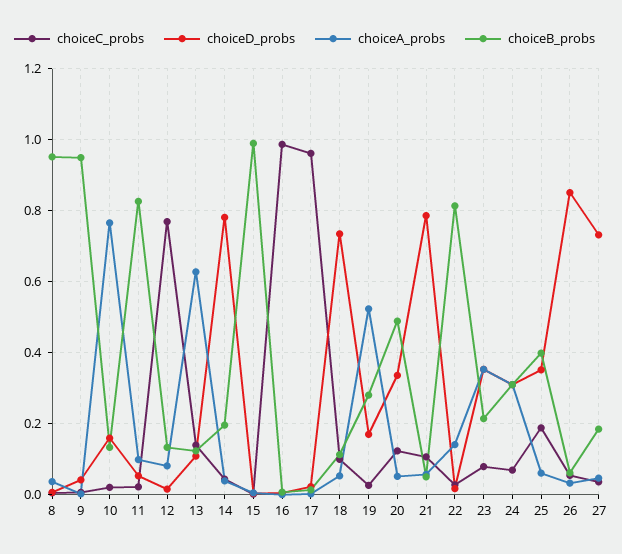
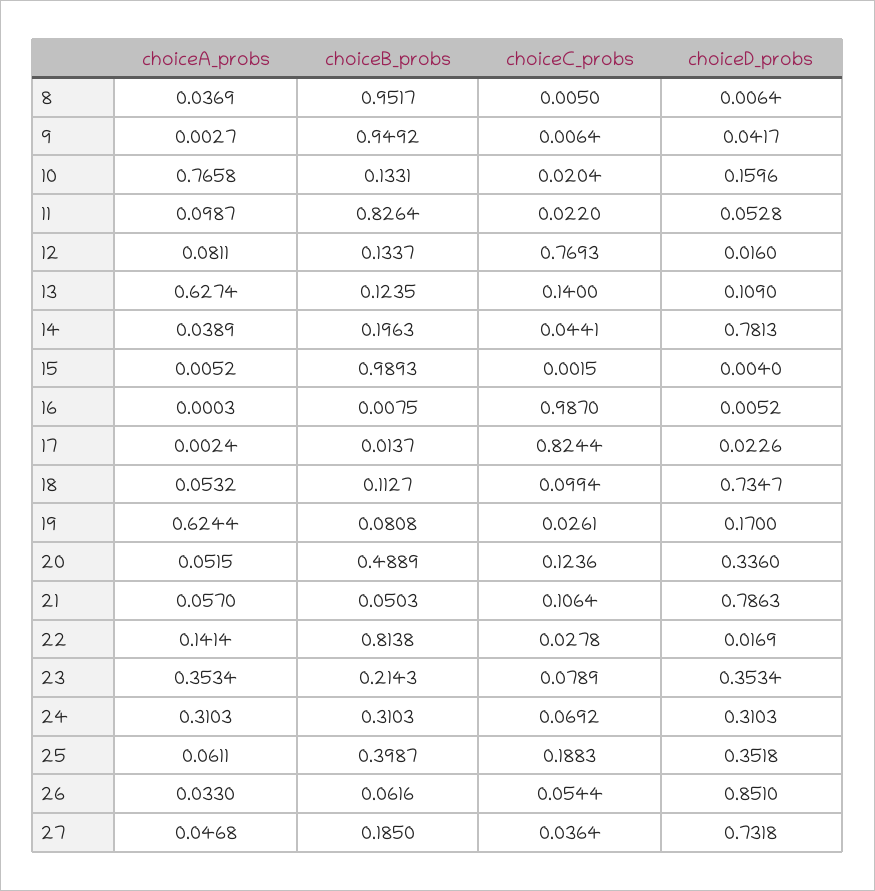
choiceC_probs, 17: 0.96 -> 0.8244
choiceA_probs, 19: 0.52 -> 0.6244
choiceB_probs, 19: 0.28 -> 0.0808

